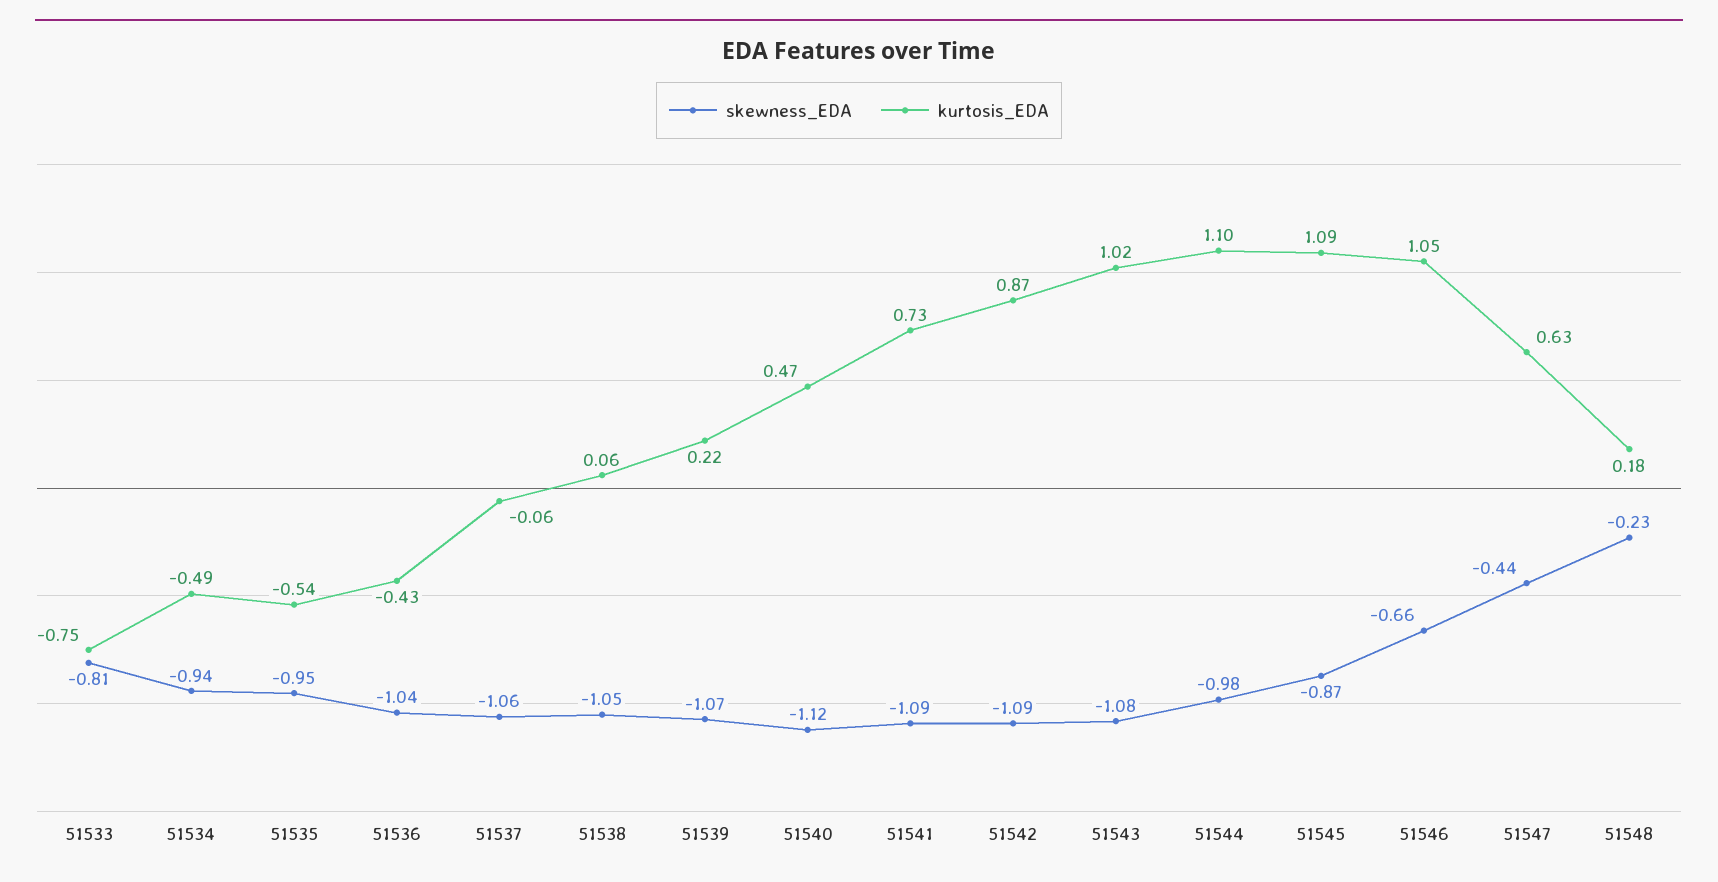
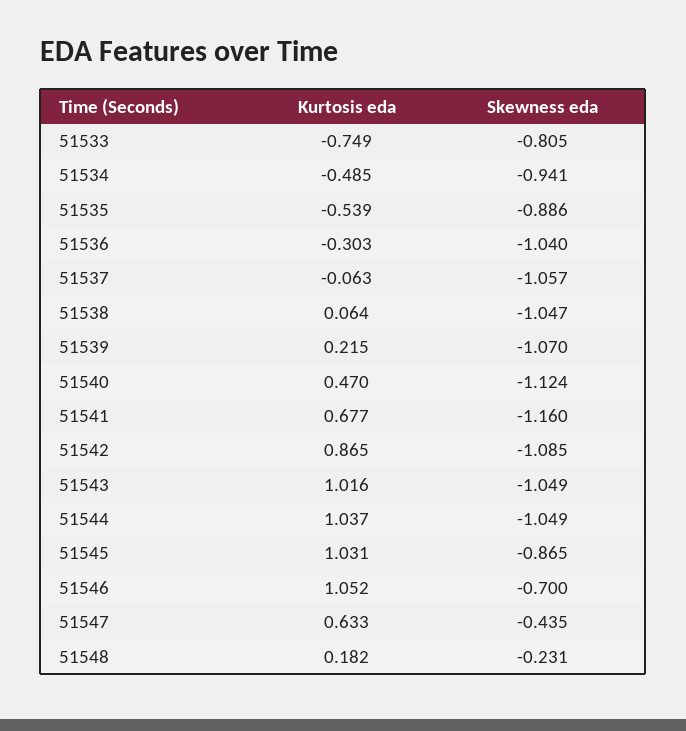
skewness_EDA, 51535: -0.95 -> -0.886
kurtosis_EDA, 51536: -0.43 -> -0.303
skewness_EDA, 51541: -1.09 -> -1.16
kurtosis_EDA, 51541: 0.73 -> 0.677
skewness_EDA, 51543: -1.08 -> -1.049
skewness_EDA, 51544: -0.98 -> -1.049
kurtosis_EDA, 51544: 1.1 -> 1.037
kurtosis_EDA, 51545: 1.09 -> 1.031
skewness_EDA, 51546: -0.66 -> -0.7

